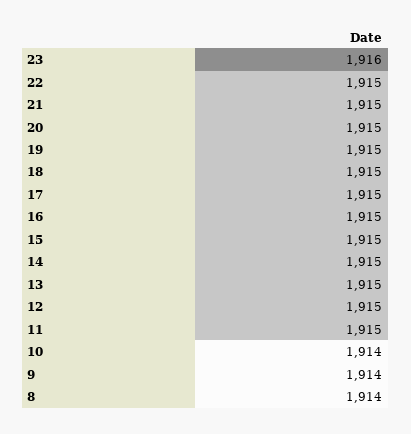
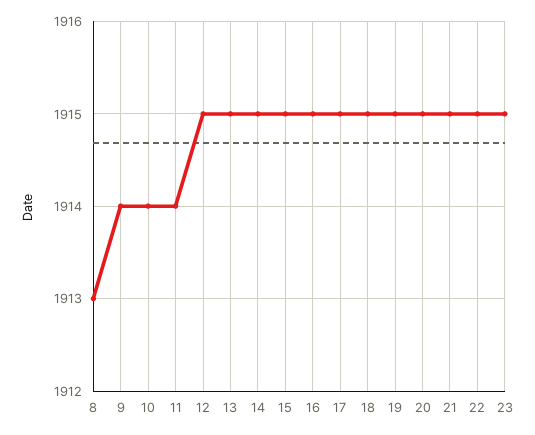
23: 1916 -> 1915
11: 1915 -> 1914
8: 1914 -> 1913

